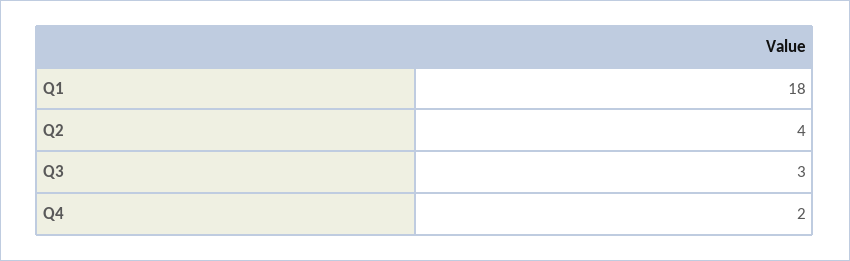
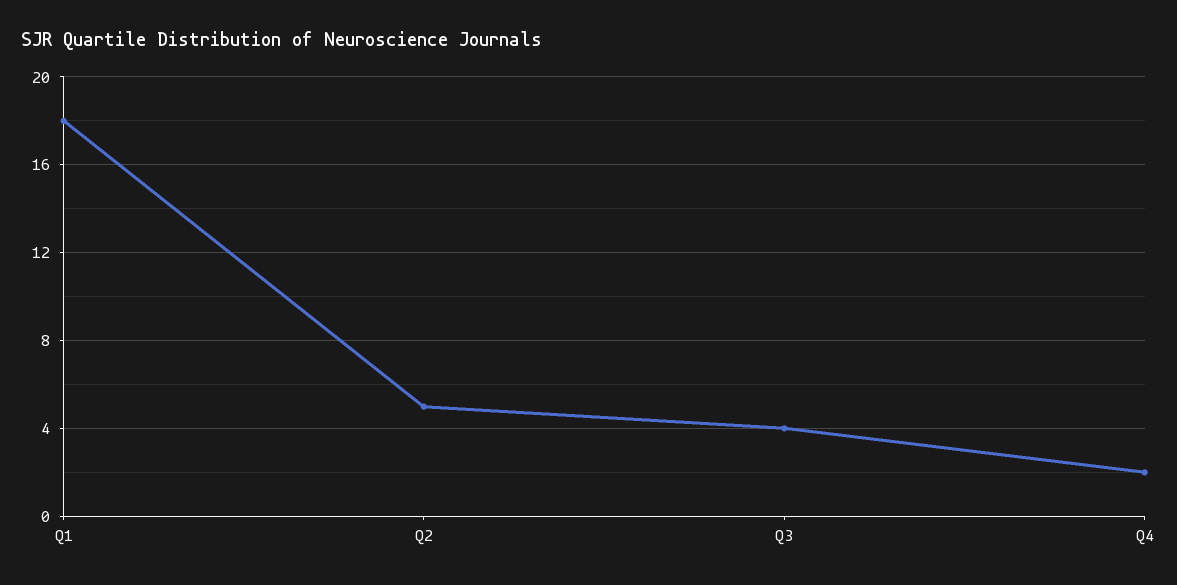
Q2: 4 -> 5
Q3: 3 -> 4

